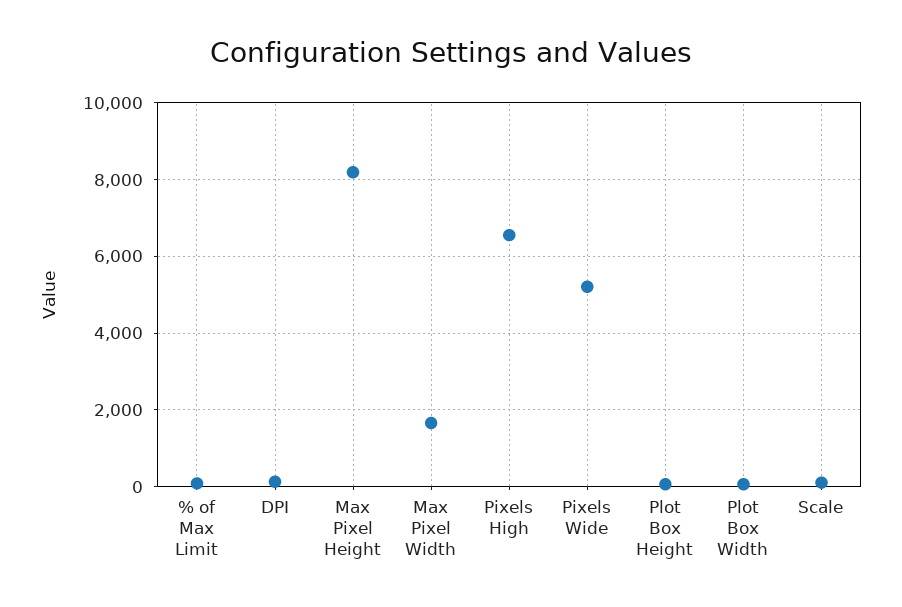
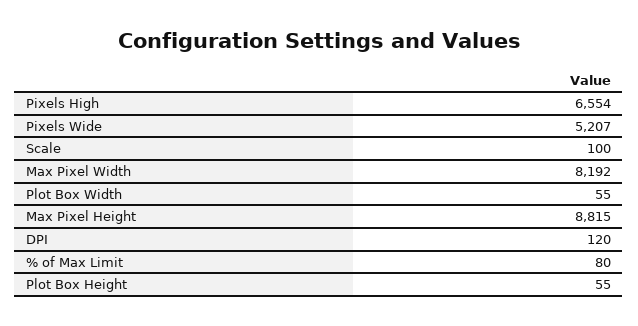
Max Pixel Height: 8200 -> 8815
Max Pixel Width: 1600 -> 8192

